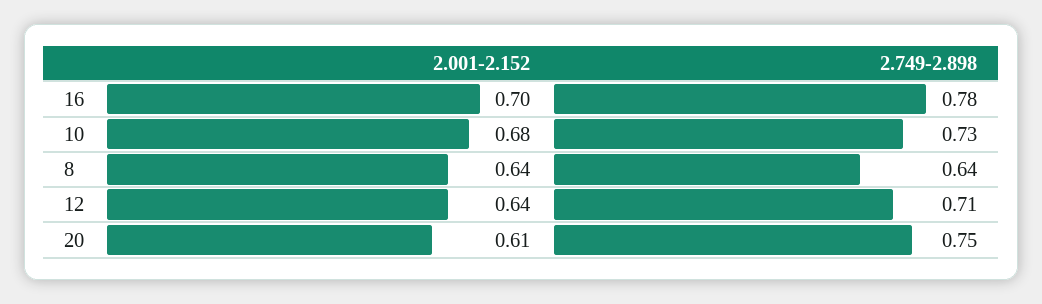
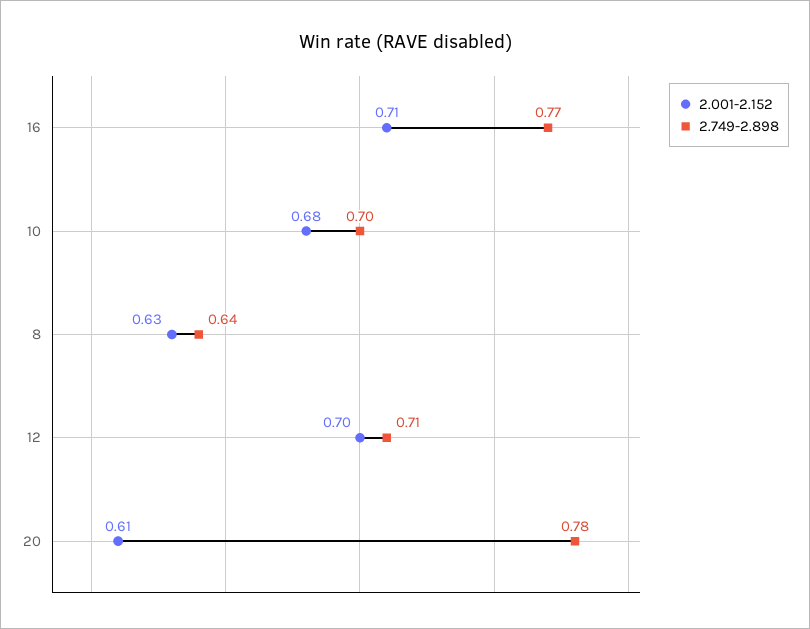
2.001-2.152, 16: 0.7 -> 0.71
2.749-2.898, 16: 0.78 -> 0.77
2.749-2.898, 10: 0.73 -> 0.7
2.001-2.152, 8: 0.64 -> 0.63
2.001-2.152, 12: 0.64 -> 0.7
2.749-2.898, 20: 0.75 -> 0.78

